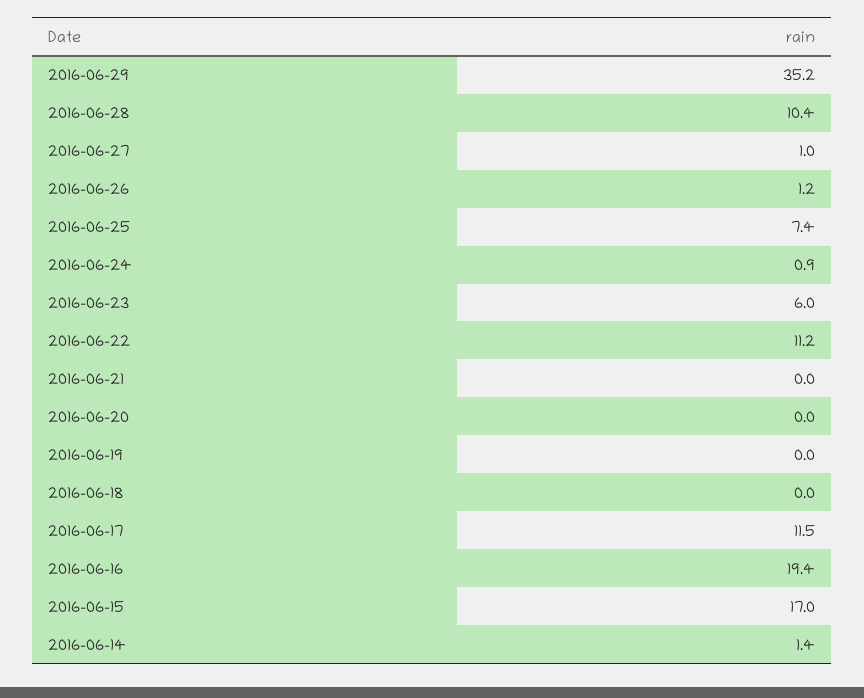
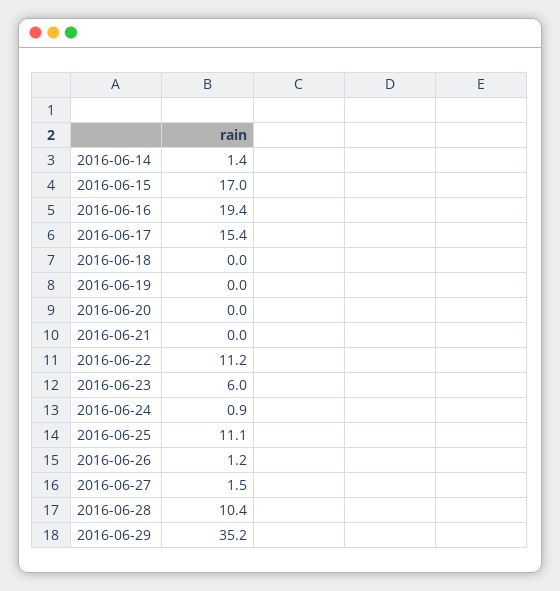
2016-06-27: 1 -> 1.5
2016-06-25: 7.4 -> 11.1
2016-06-17: 11.5 -> 15.4

